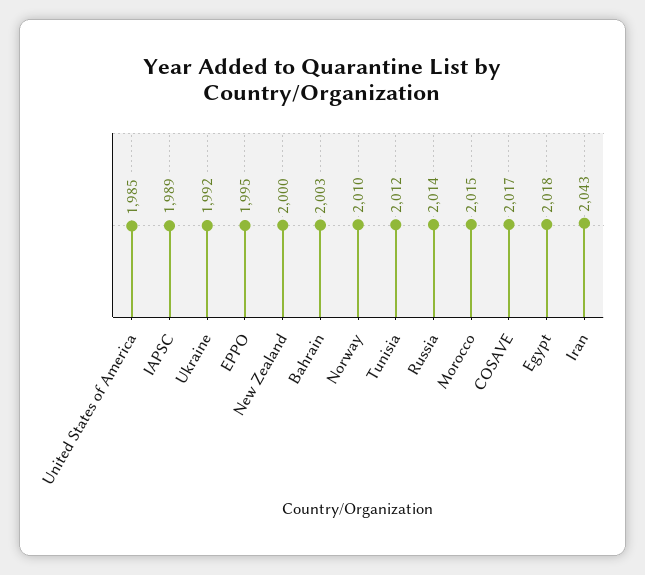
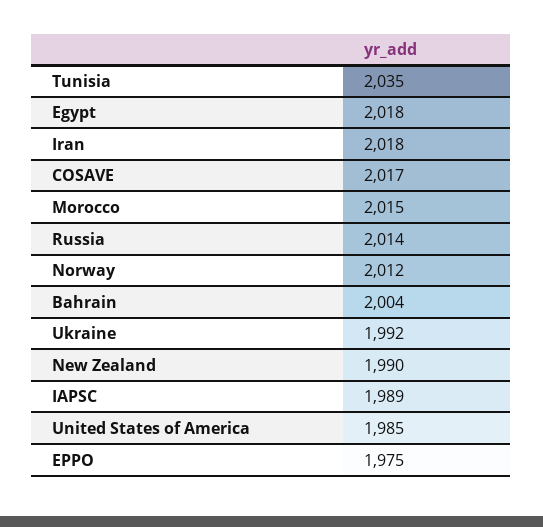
EPPO: 1995 -> 1975
New Zealand: 2000 -> 1990
Bahrain: 2003 -> 2004
Norway: 2010 -> 2012
Tunisia: 2012 -> 2035
Iran: 2043 -> 2018

